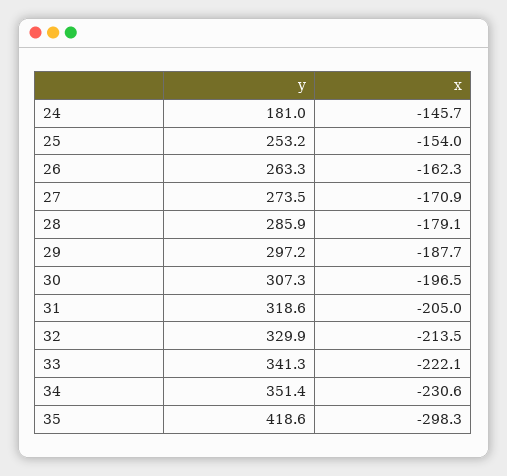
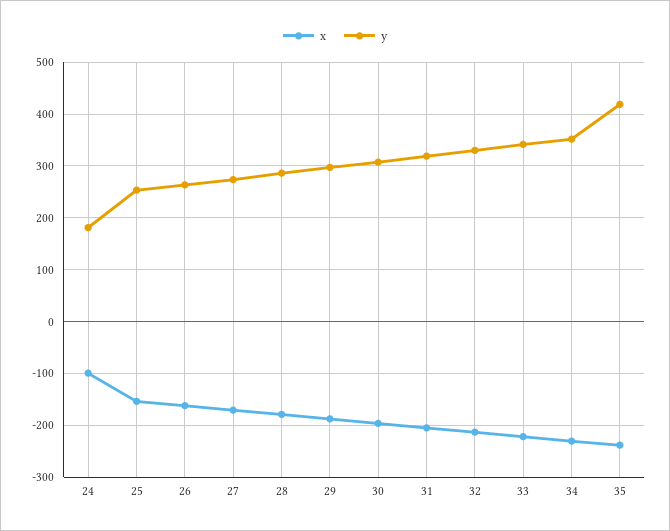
x, 24: -145.7 -> -100
x, 35: -298.3 -> -240

